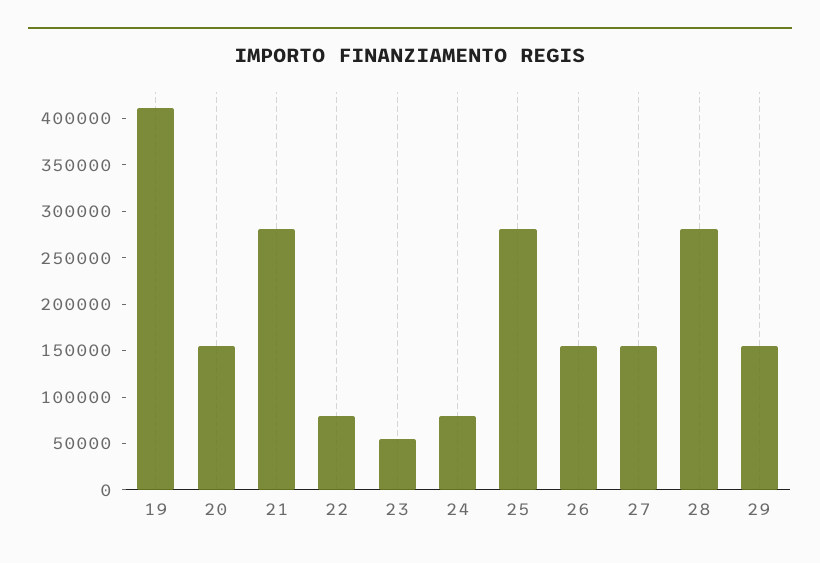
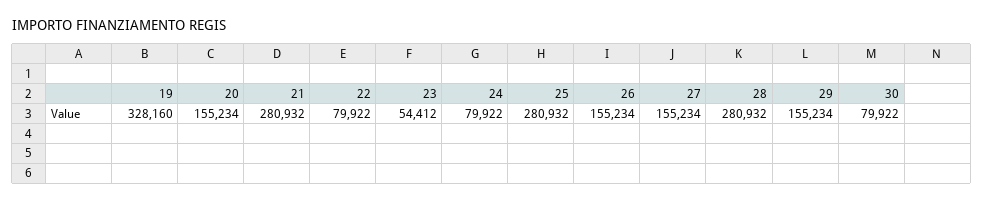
19: 410000 -> 328160
30: none -> 79922

